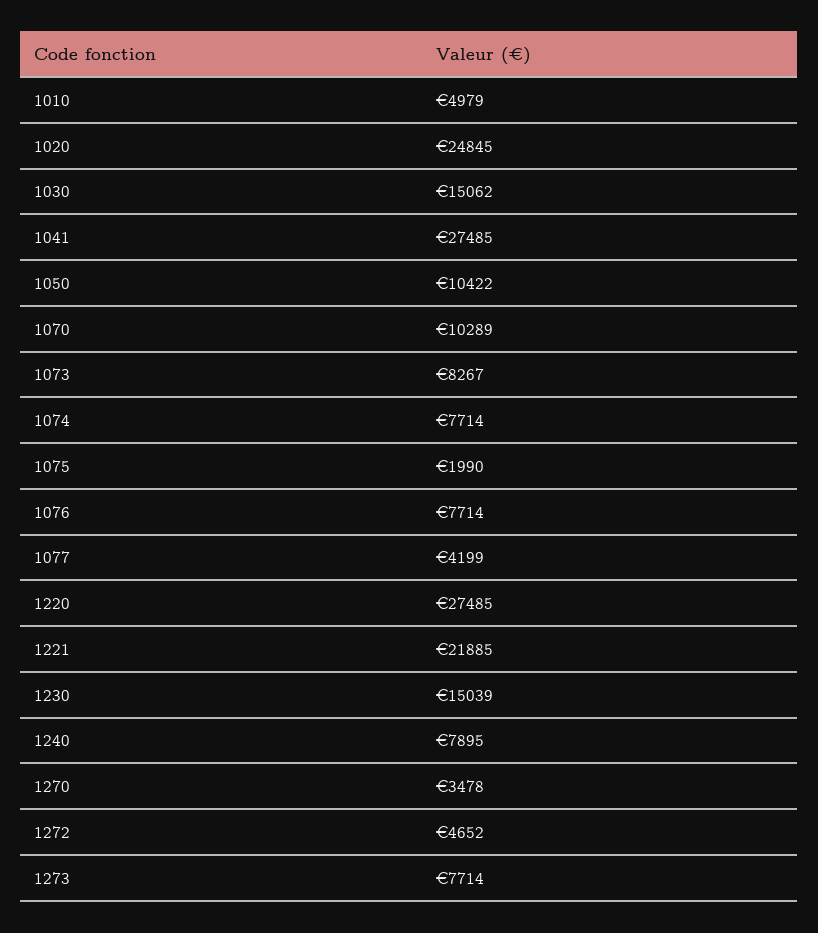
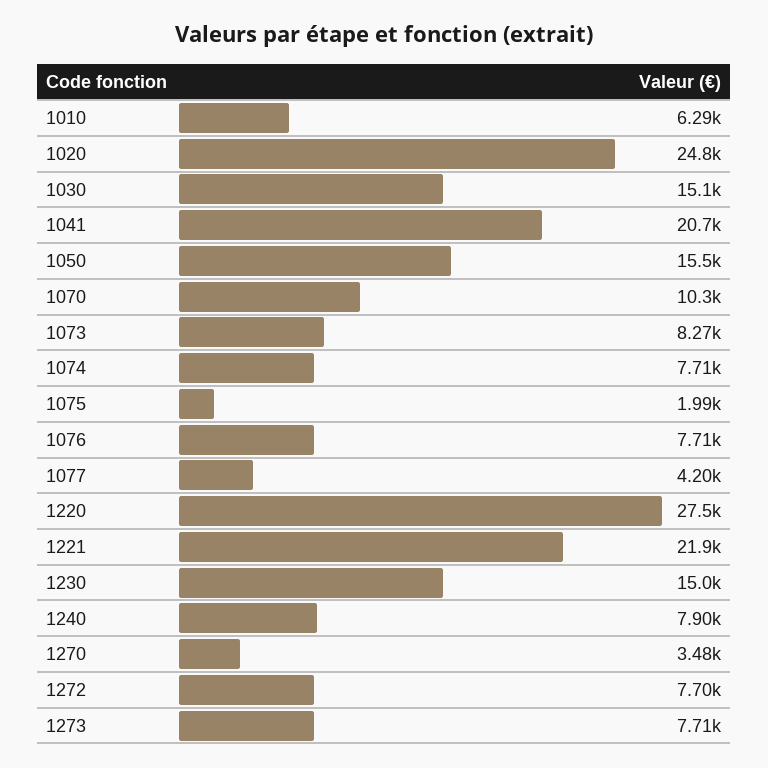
1010: 4979 -> 6290
1041: 27485 -> 20700
1050: 10422 -> 15500
1272: 4652 -> 7700

